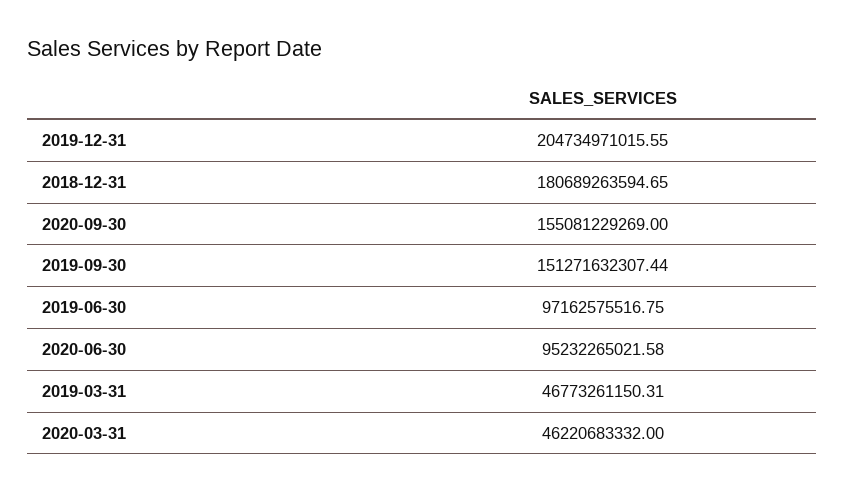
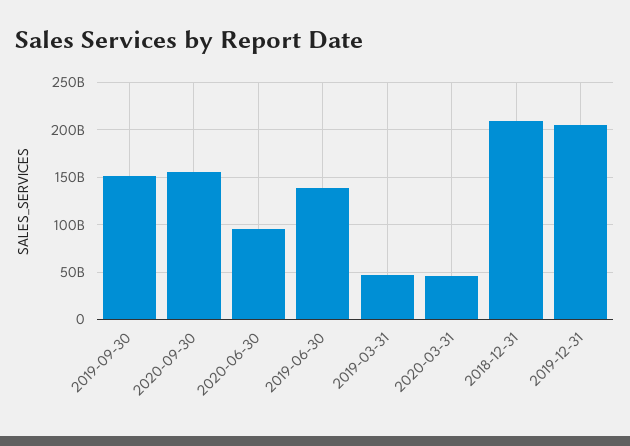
2018-12-31: 180689263594.65 -> 210000000000
2019-06-30: 97162575516.75 -> 140000000000

